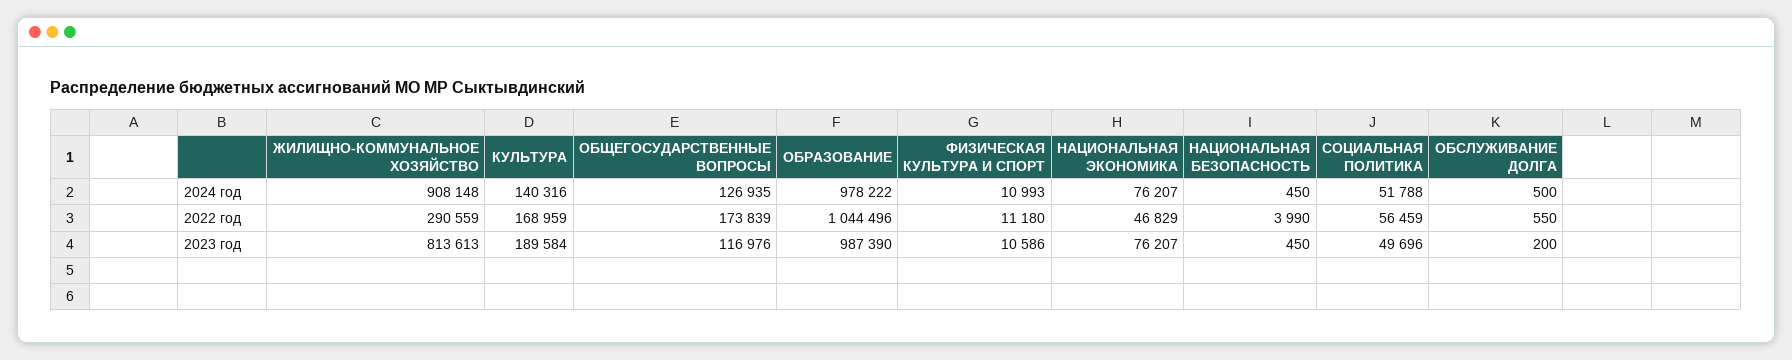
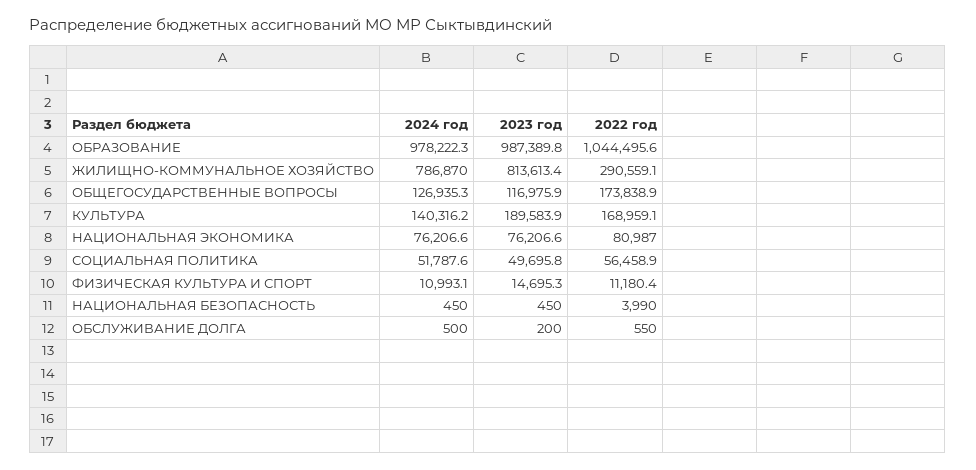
ЖИЛИЩНО-КОММУНАЛЬНОЕ ХОЗЯЙСТВО, 2024 год: 908148 -> 786870
НАЦИОНАЛЬНАЯ ЭКОНОМИКА, 2022 год: 46829 -> 80987
ФИЗИЧЕСКАЯ КУЛЬТУРА И СПОРТ, 2023 год: 10586 -> 14695.3

